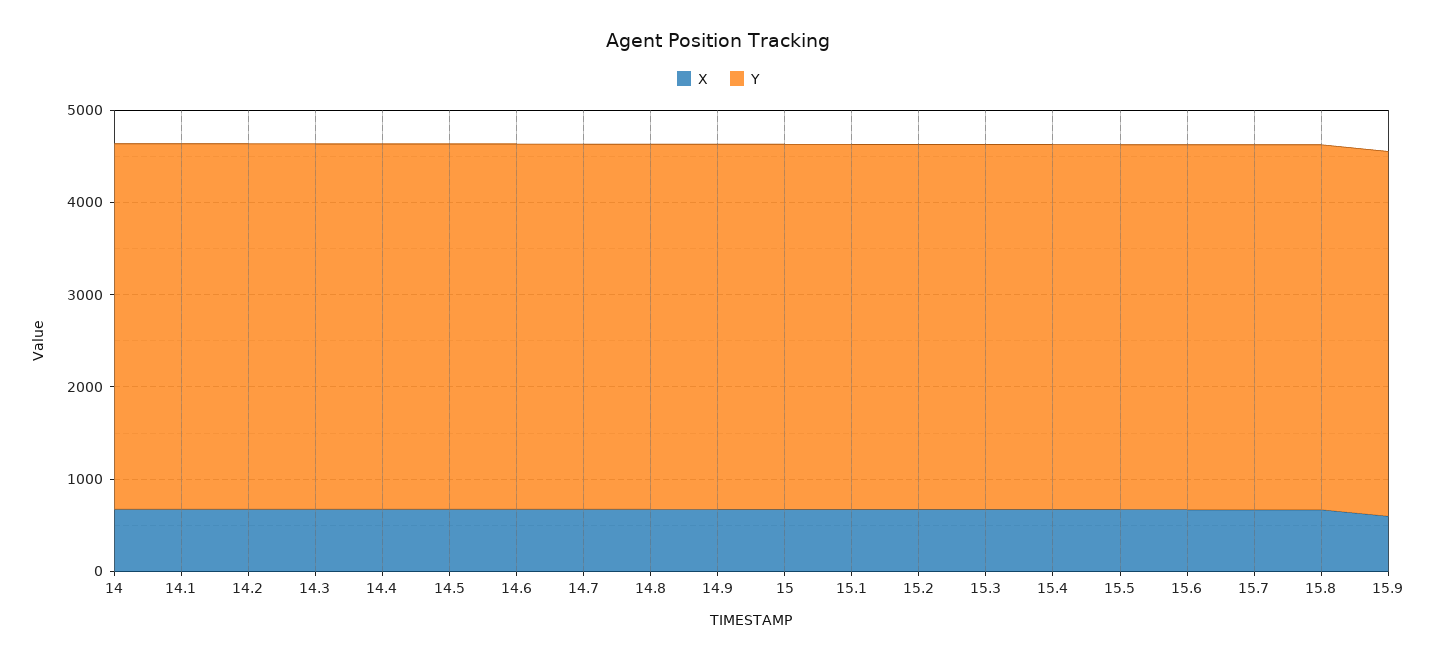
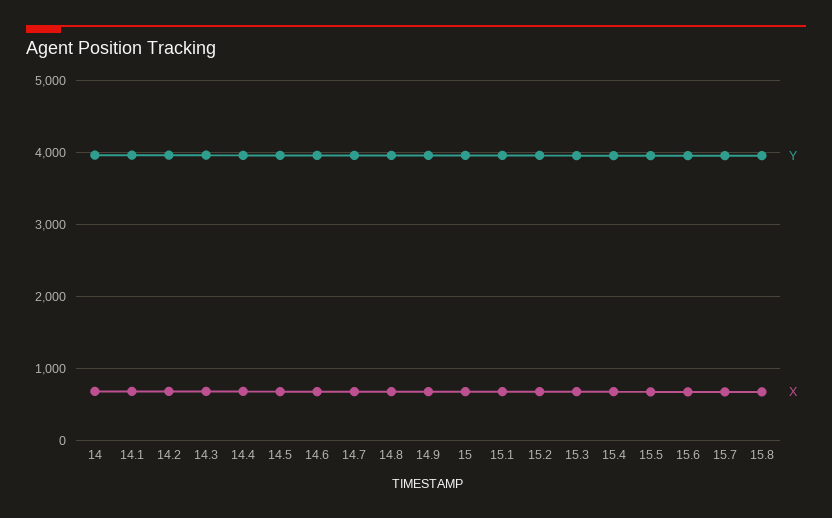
X, 15.9: 600 -> none
Y, 15.9: 4000 -> none

